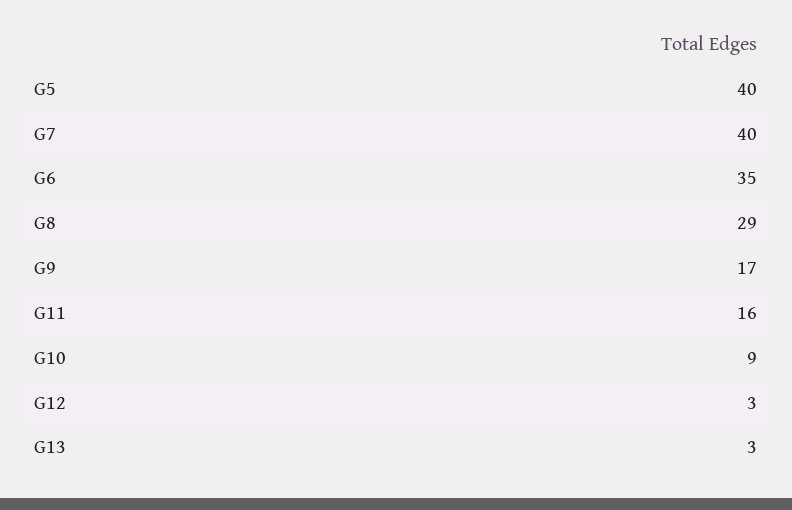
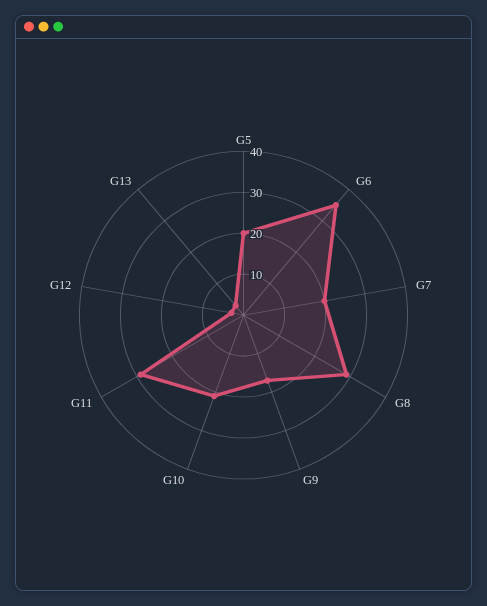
G5: 40 -> 20
G7: 40 -> 20
G11: 16 -> 30
G10: 9 -> 20

